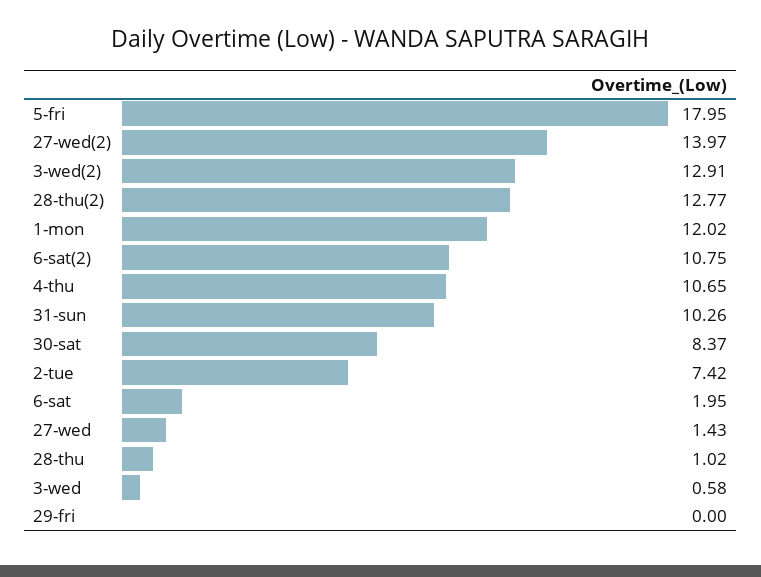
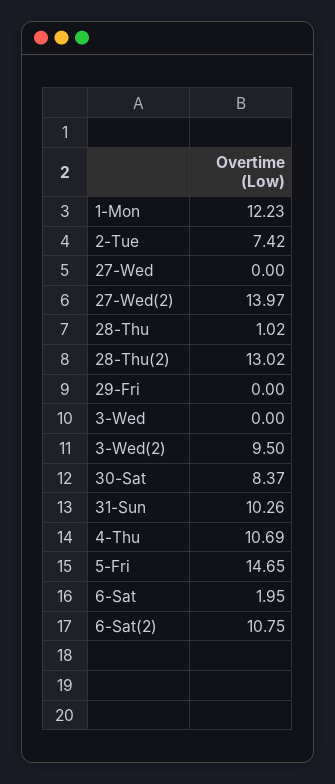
5-fri: 17.95 -> 14.65
3-wed(2): 12.91 -> 9.5
28-thu(2): 12.77 -> 13.02
1-mon: 12.02 -> 12.23
4-thu: 10.65 -> 10.69
27-wed: 1.43 -> 0
3-wed: 0.58 -> 0

